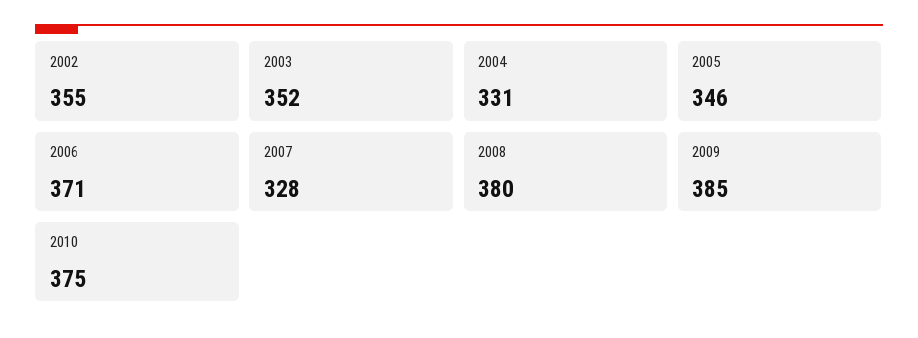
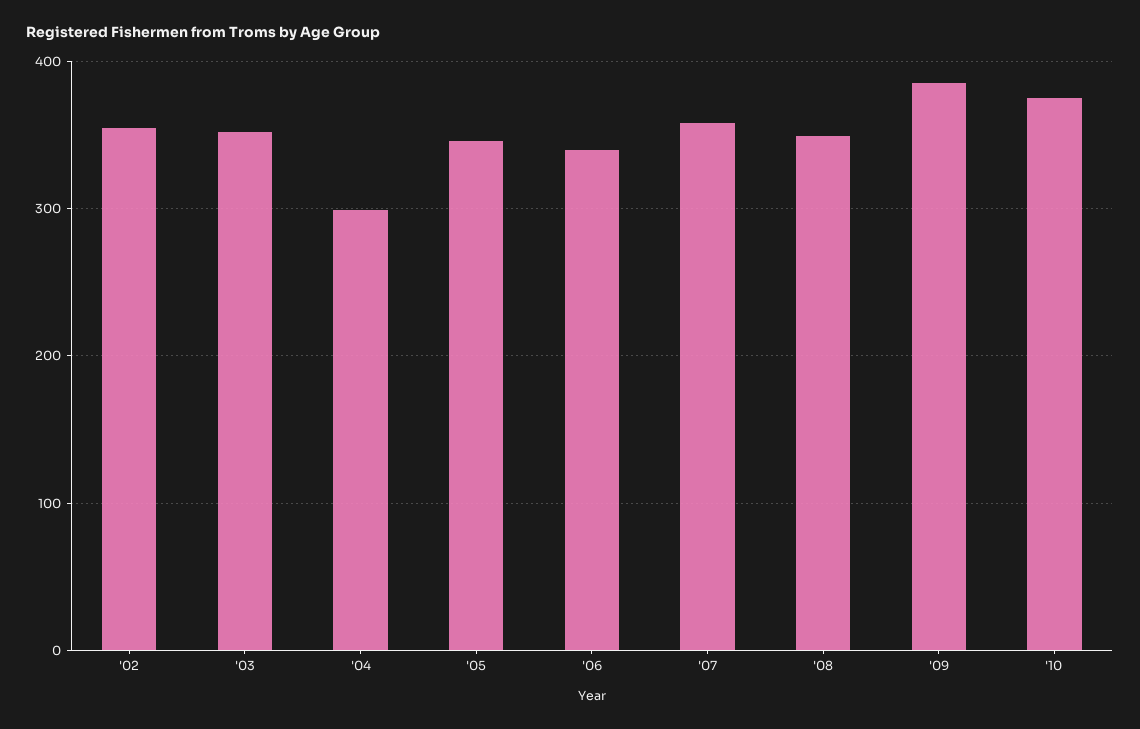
2004: 331 -> 300
2006: 371 -> 340
2007: 328 -> 360
2008: 380 -> 350

